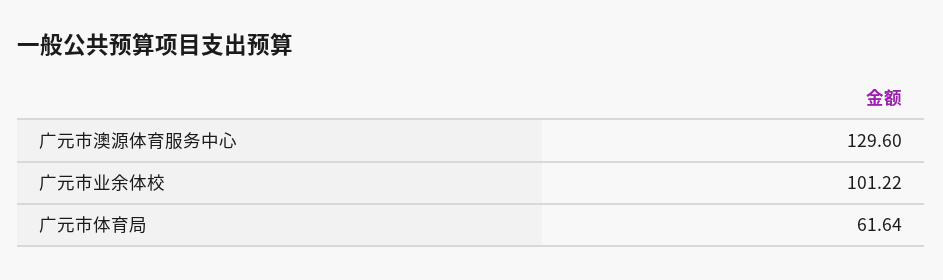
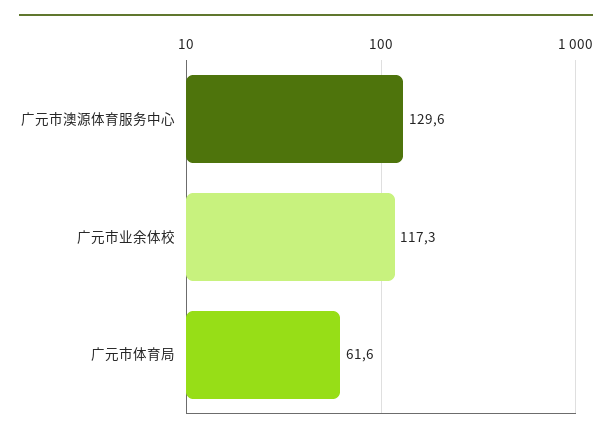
广元市业余体校: 101.22 -> 117.3

